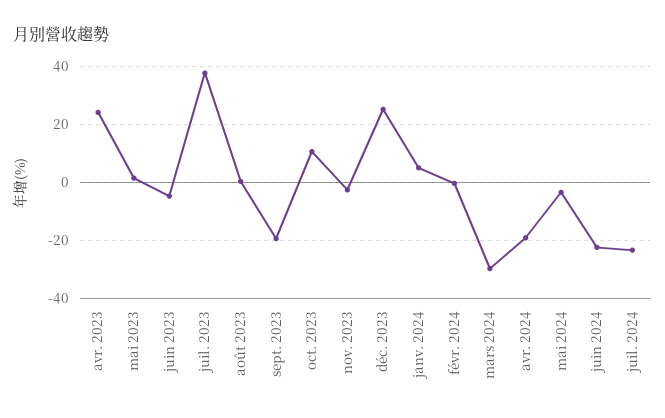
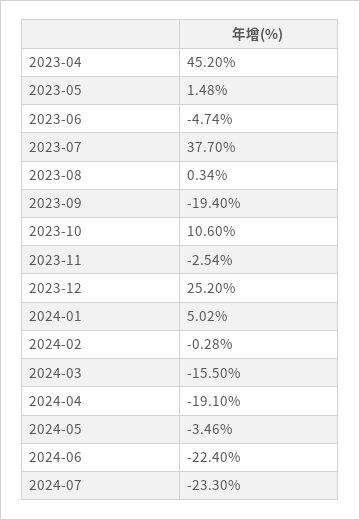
avr. 2023: 25 -> 45.2
mars 2024: -30 -> -15.5

